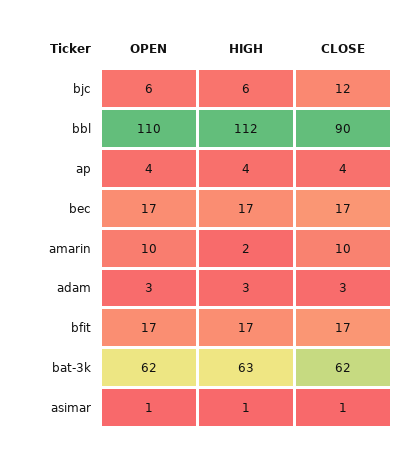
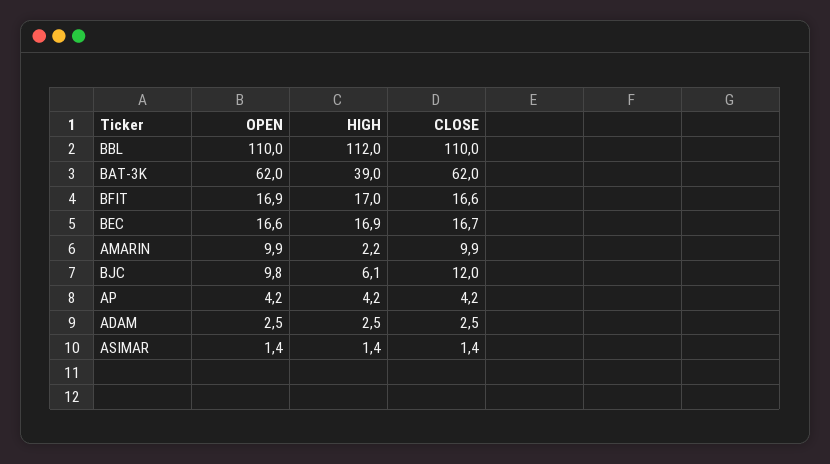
OPEN, bjc: 6 -> 9.8
CLOSE, bbl: 90 -> 110
HIGH, bat-3k: 63 -> 39

